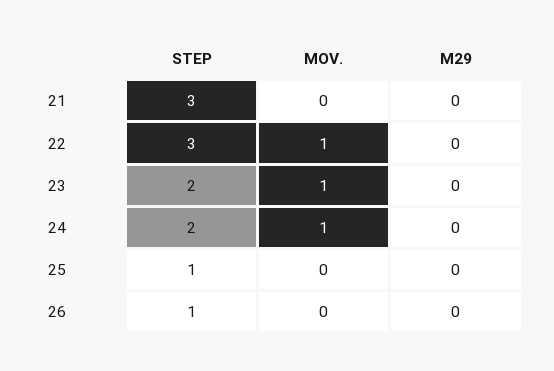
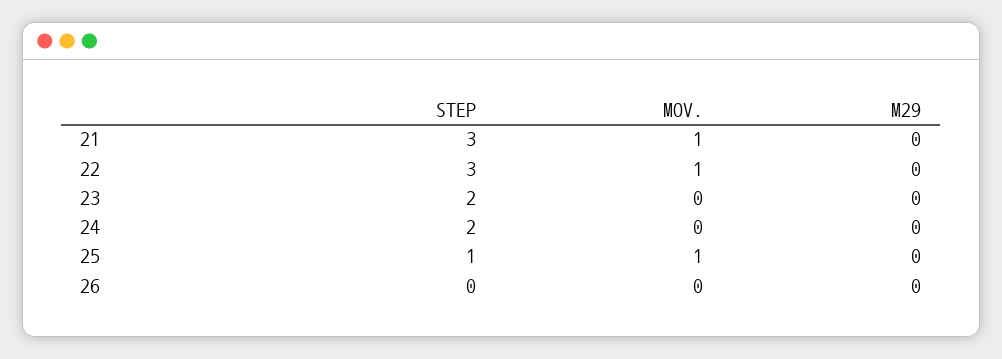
MOV., 21: 0 -> 1
MOV., 23: 1 -> 0
MOV., 24: 1 -> 0
MOV., 25: 0 -> 1
STEP, 26: 1 -> 0

